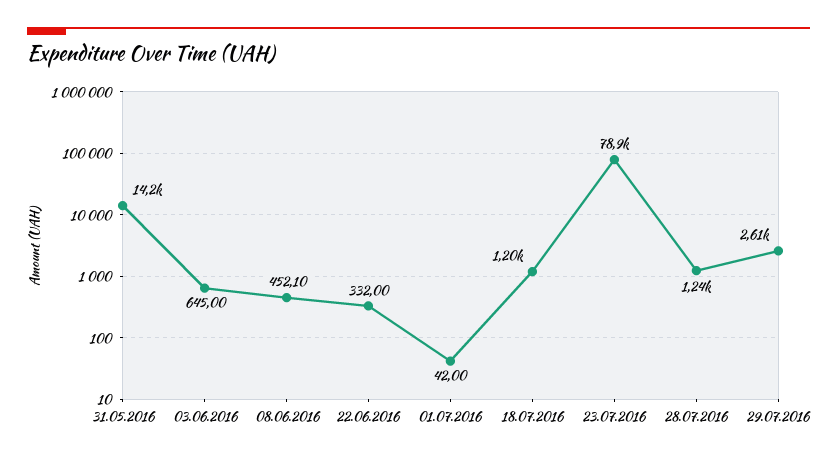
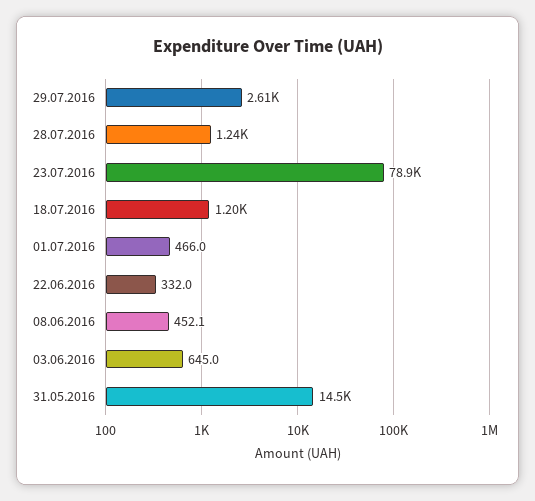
31.05.2016: 14200 -> 14500
01.07.2016: 42 -> 466

